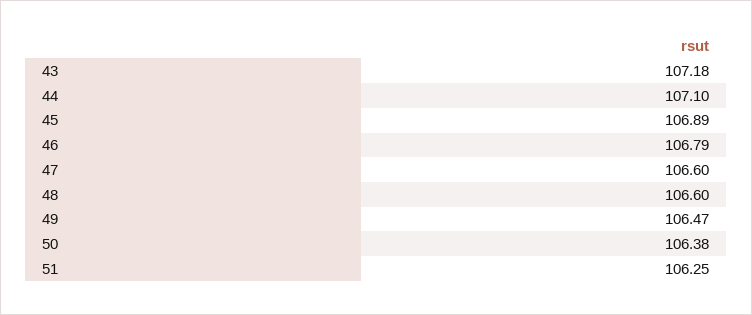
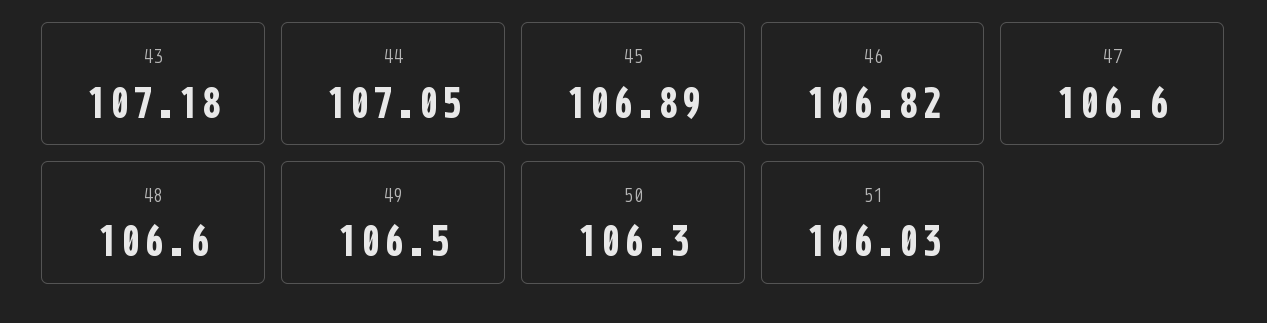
44: 107.1 -> 107.05
46: 106.79 -> 106.82
49: 106.47 -> 106.5
50: 106.38 -> 106.3
51: 106.25 -> 106.03

